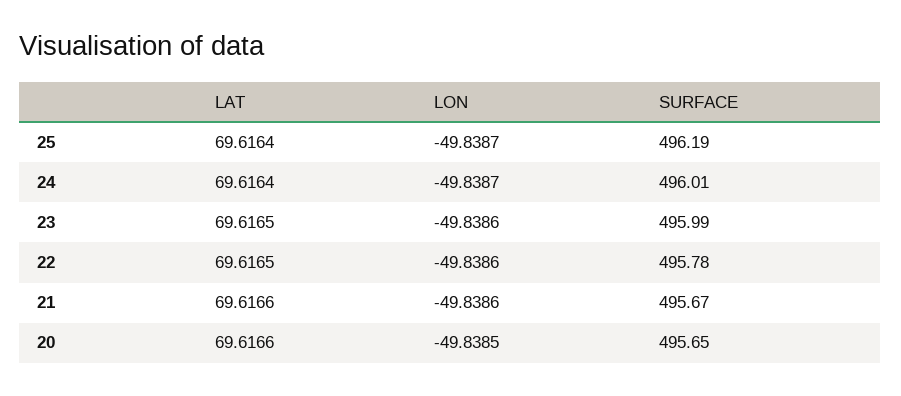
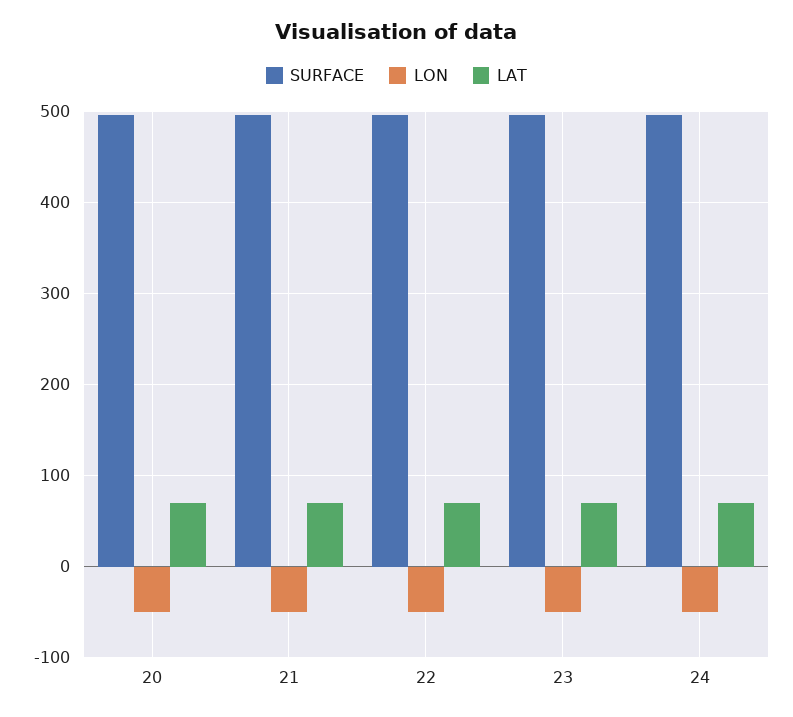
LAT, 25: 69.6164 -> none
LON, 25: -49.8387 -> none
SURFACE, 25: 496.19 -> none

